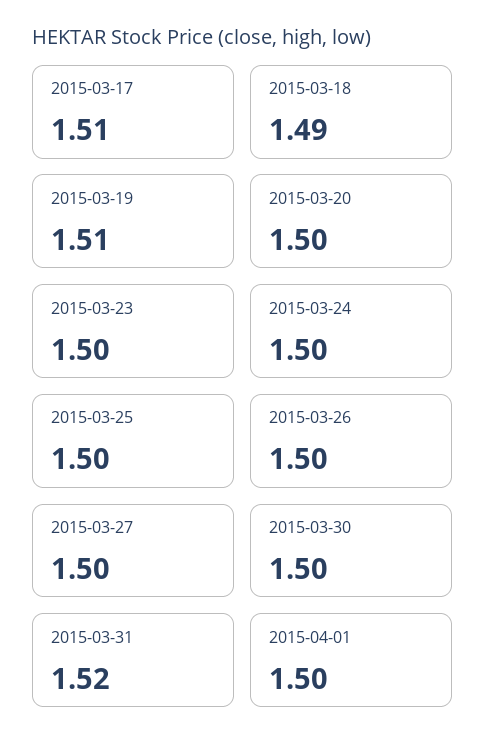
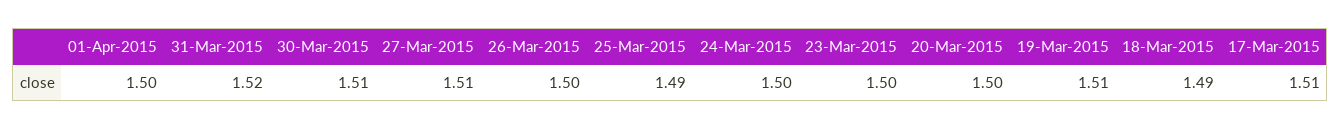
2015-03-25: 1.5 -> 1.49
2015-03-27: 1.5 -> 1.51
2015-03-30: 1.5 -> 1.51

